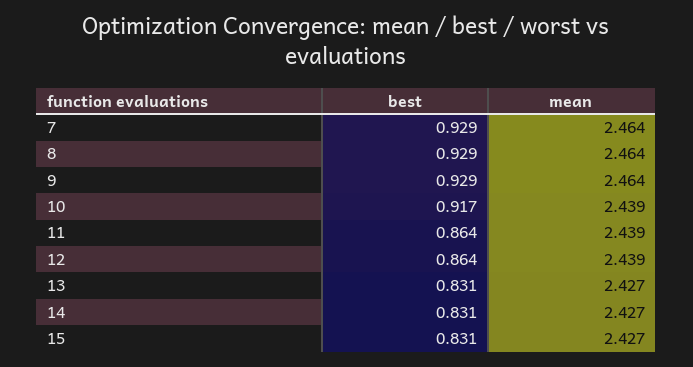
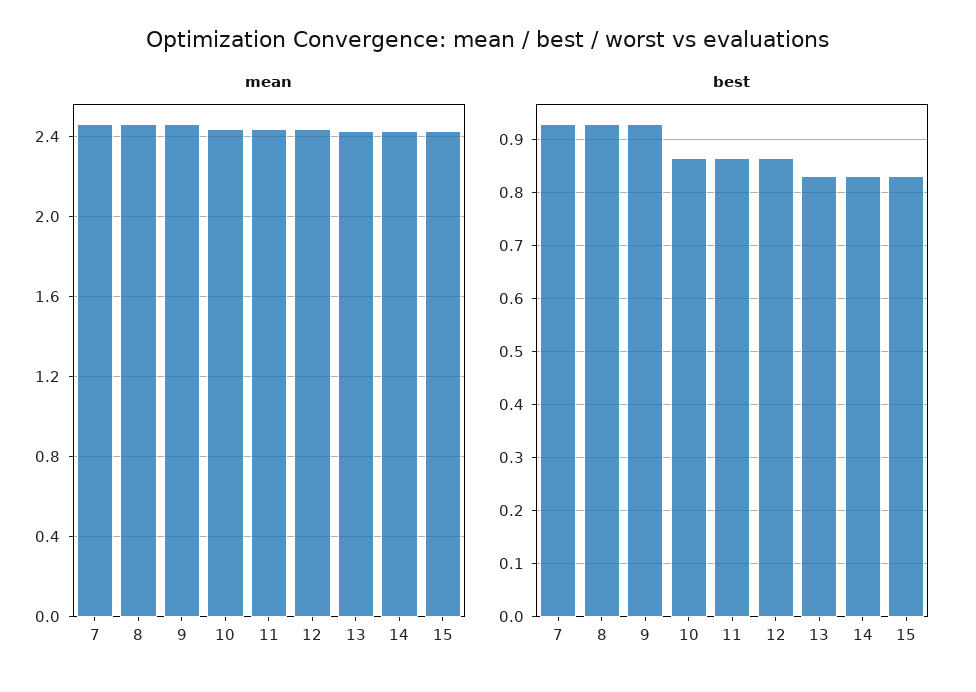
best, 10: 0.917 -> 0.86

